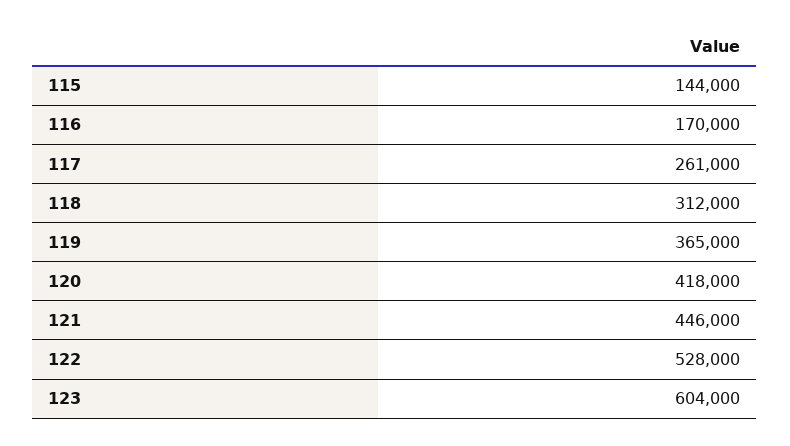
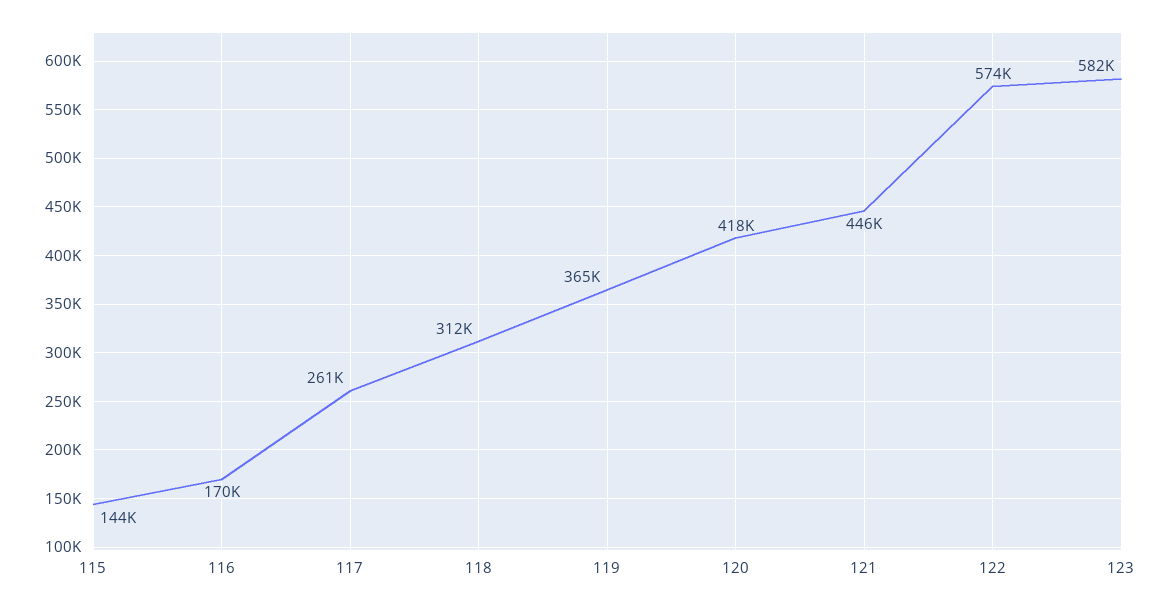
122: 528000 -> 574000
123: 604000 -> 582000

